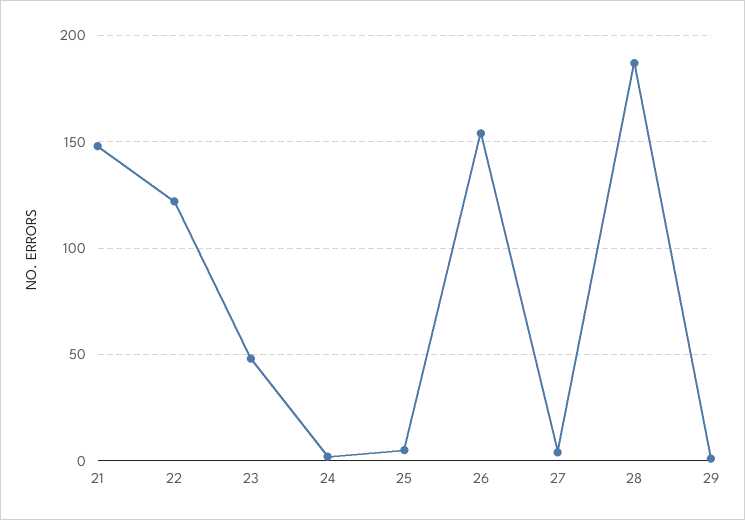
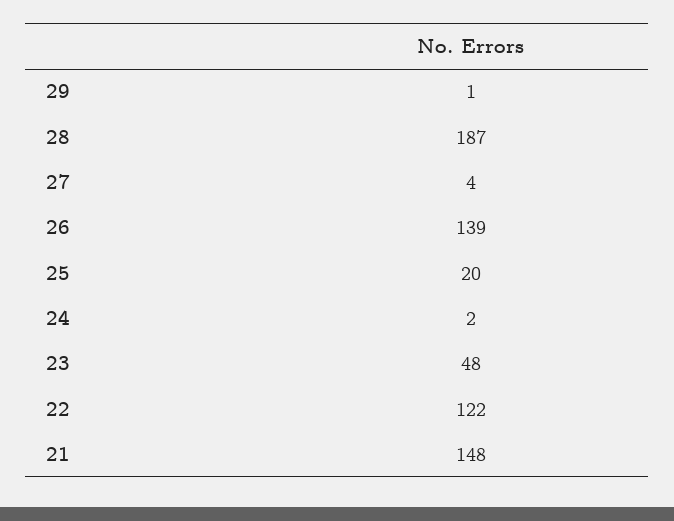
25: 5 -> 20
26: 155 -> 139

